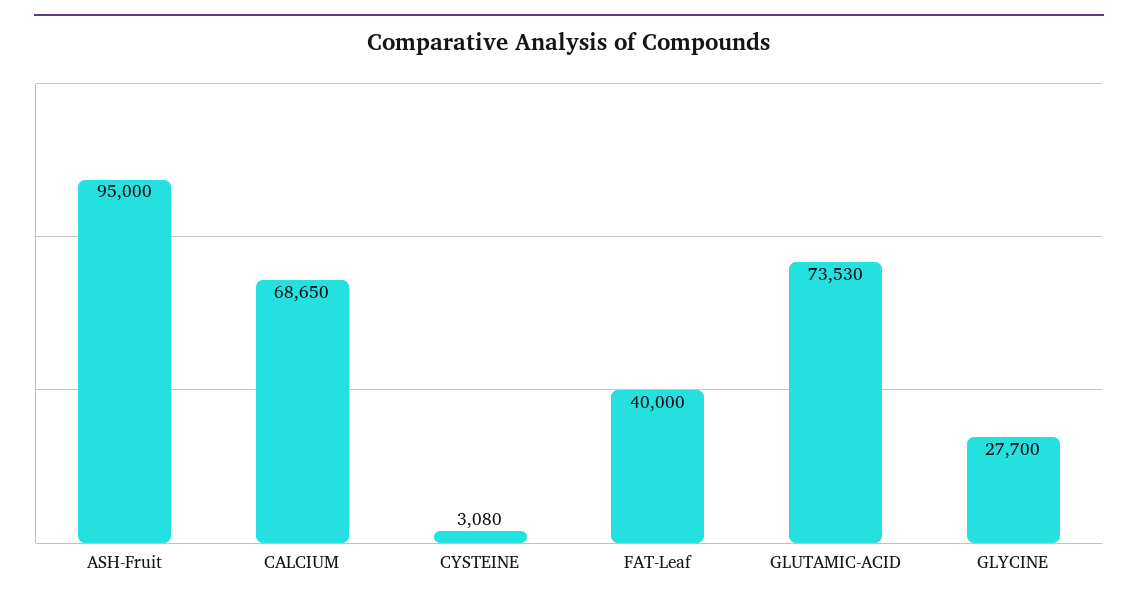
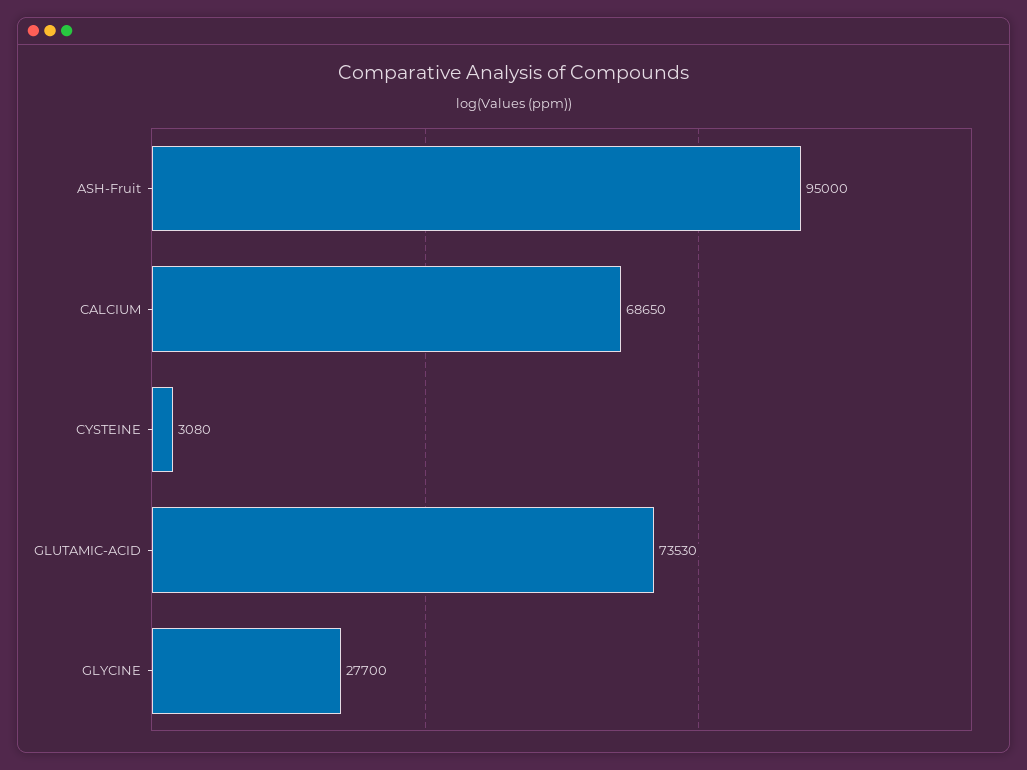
FAT-Leaf: 40000 -> none

